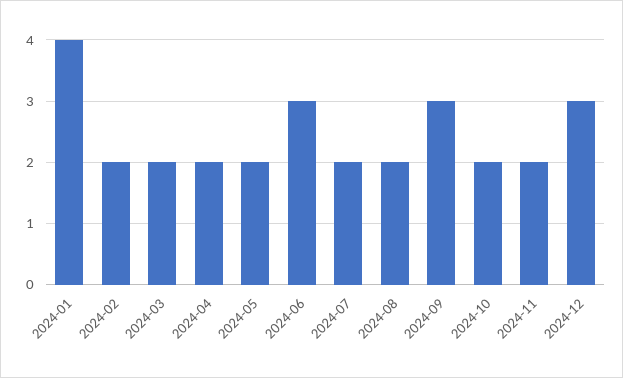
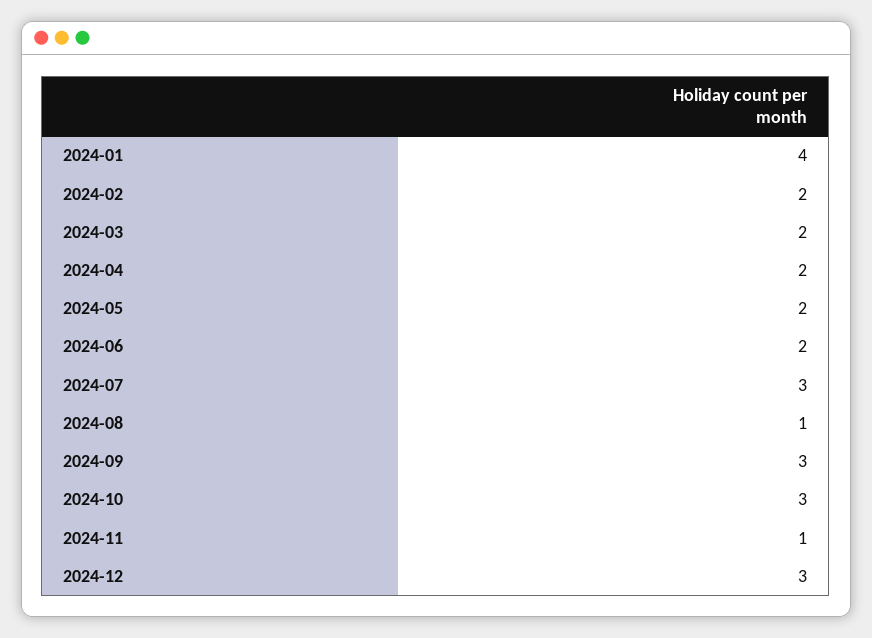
2024-06: 3 -> 2
2024-07: 2 -> 3
2024-08: 2 -> 1
2024-10: 2 -> 3
2024-11: 2 -> 1

